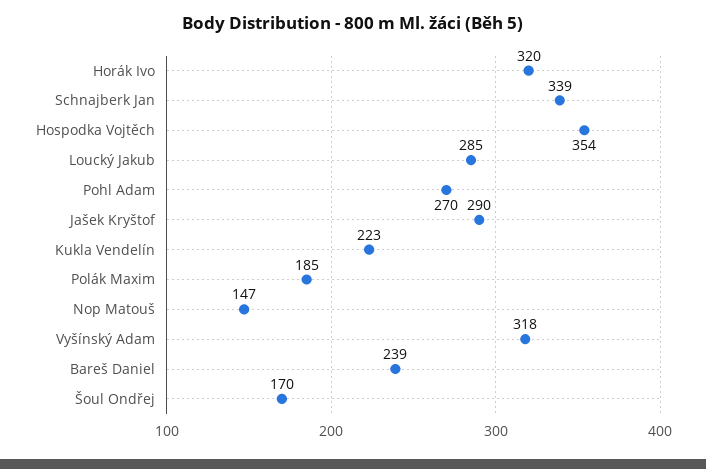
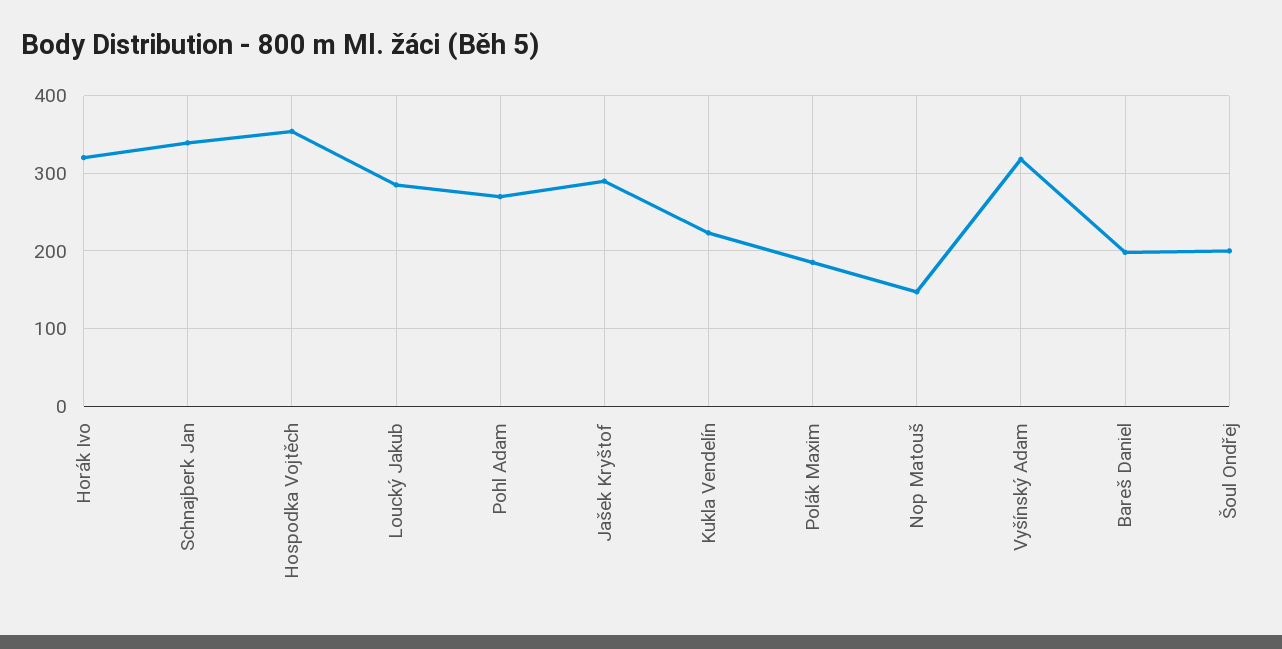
Bareš Daniel: 239 -> 200
Šoul Ondřej: 170 -> 200

